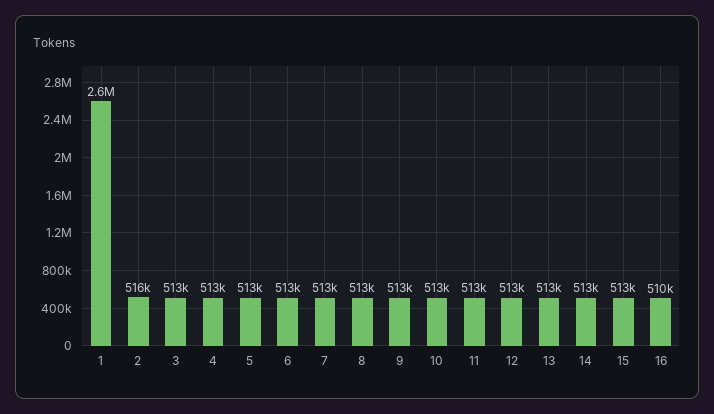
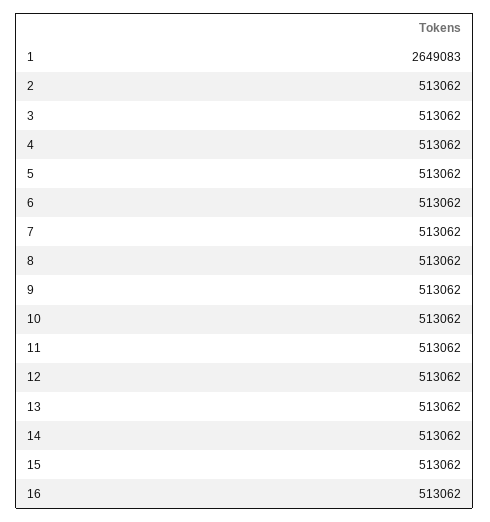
2: 516000 -> 513062
16: 510000 -> 513062

